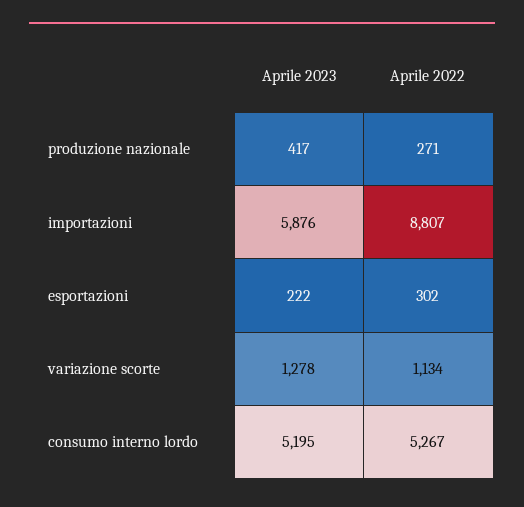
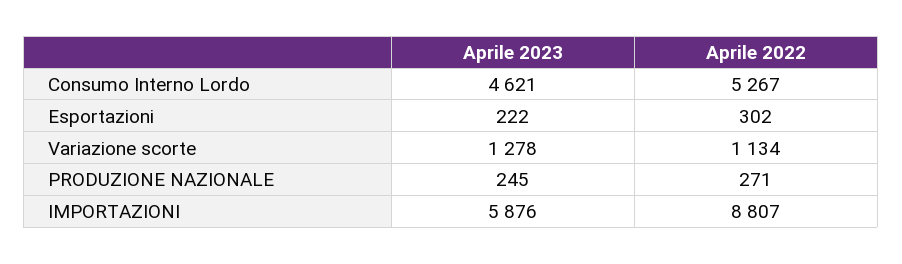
Aprile 2023, produzione nazionale: 417 -> 245
Aprile 2023, consumo interno lordo: 5195 -> 4621

